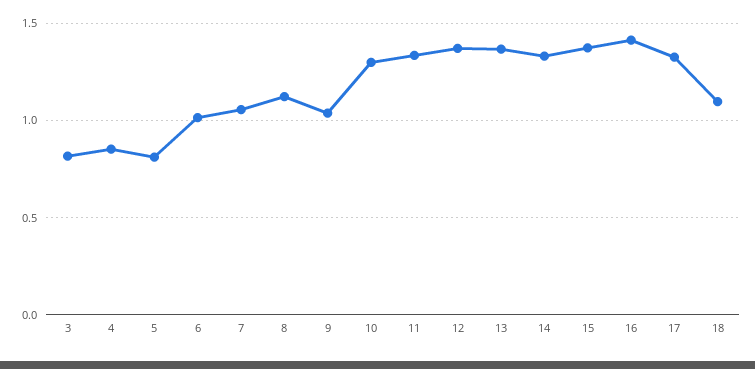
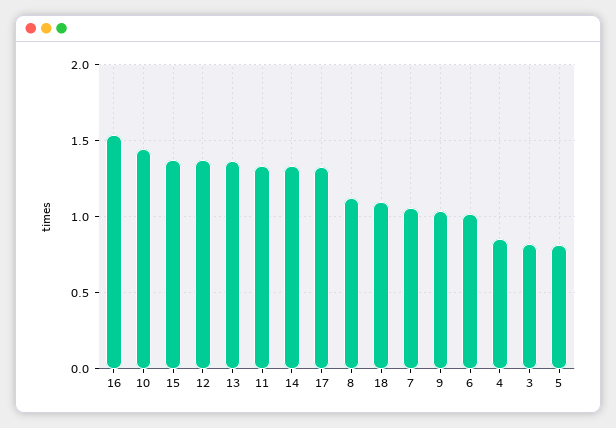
10: 1.3 -> 1.45
16: 1.4 -> 1.55

